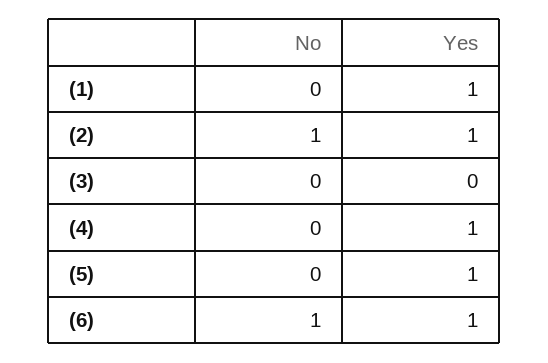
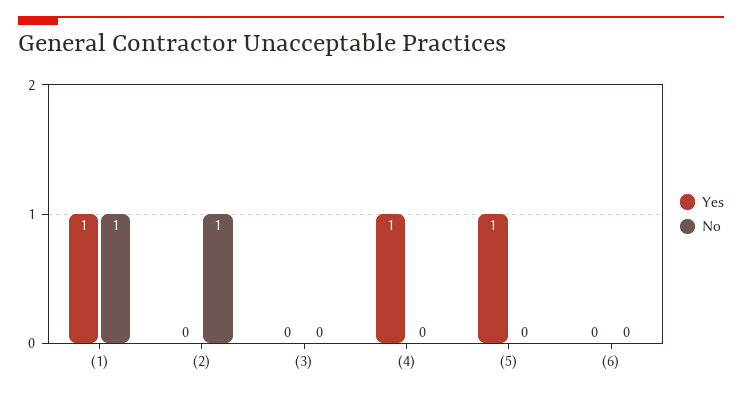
No, (1): 0 -> 1
Yes, (2): 1 -> 0
No, (6): 1 -> 0
Yes, (6): 1 -> 0

